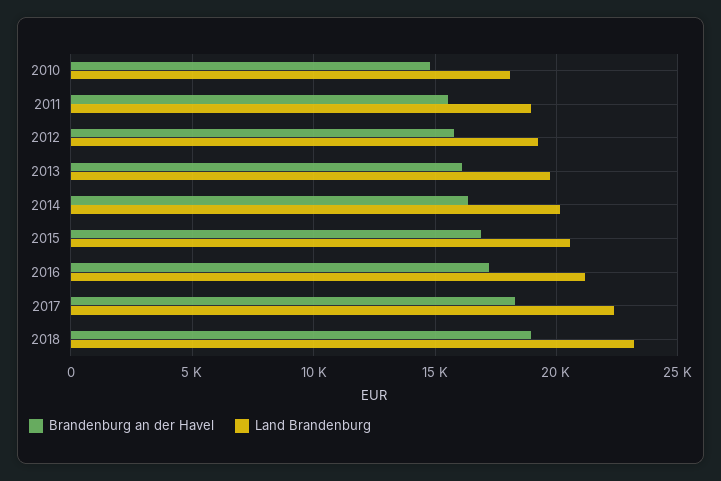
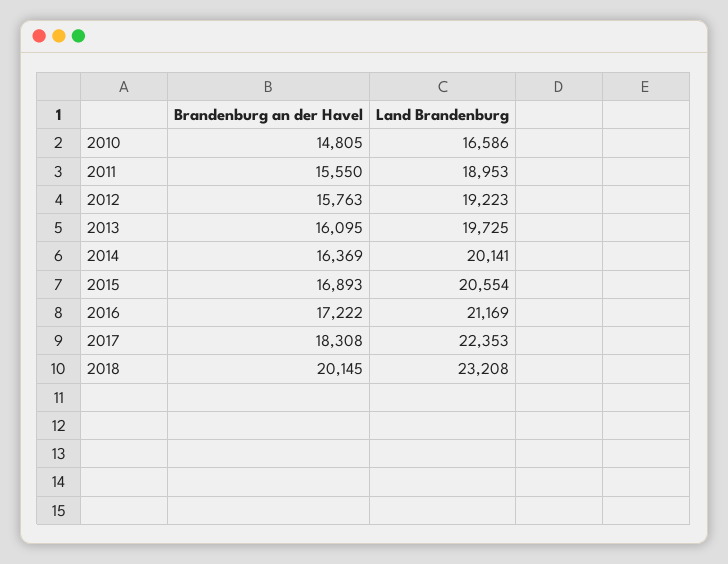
Land Brandenburg, 2010: 18000 -> 16586
Brandenburg an der Havel, 2018: 19000 -> 20145

